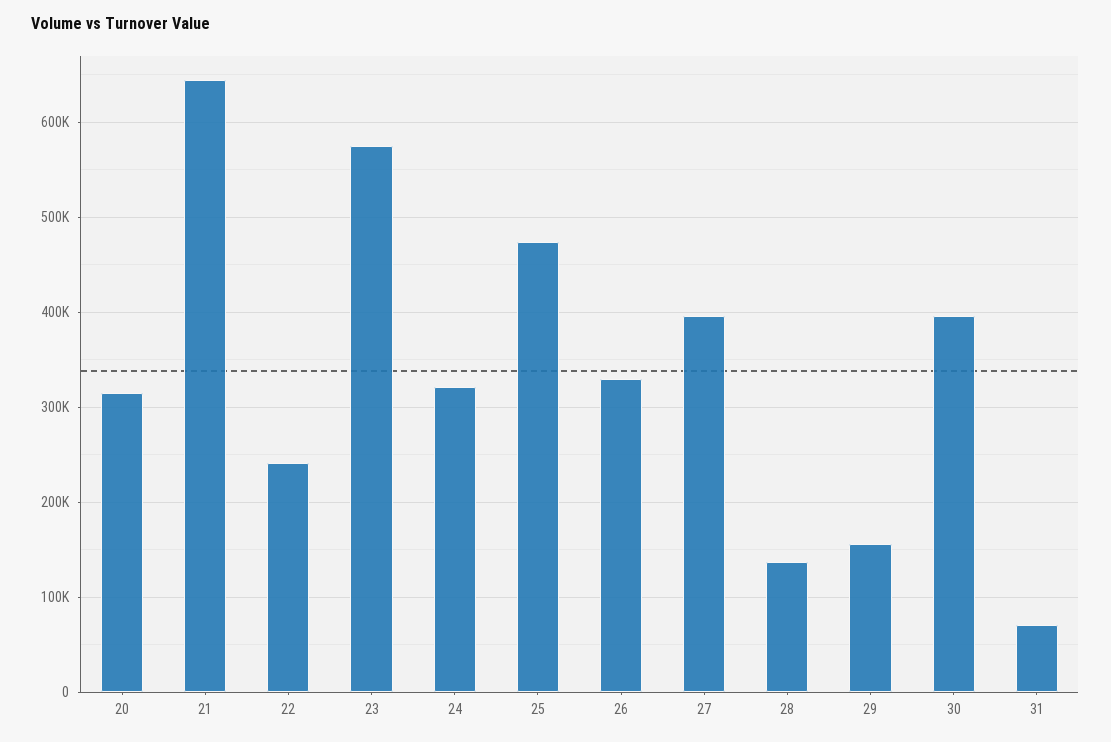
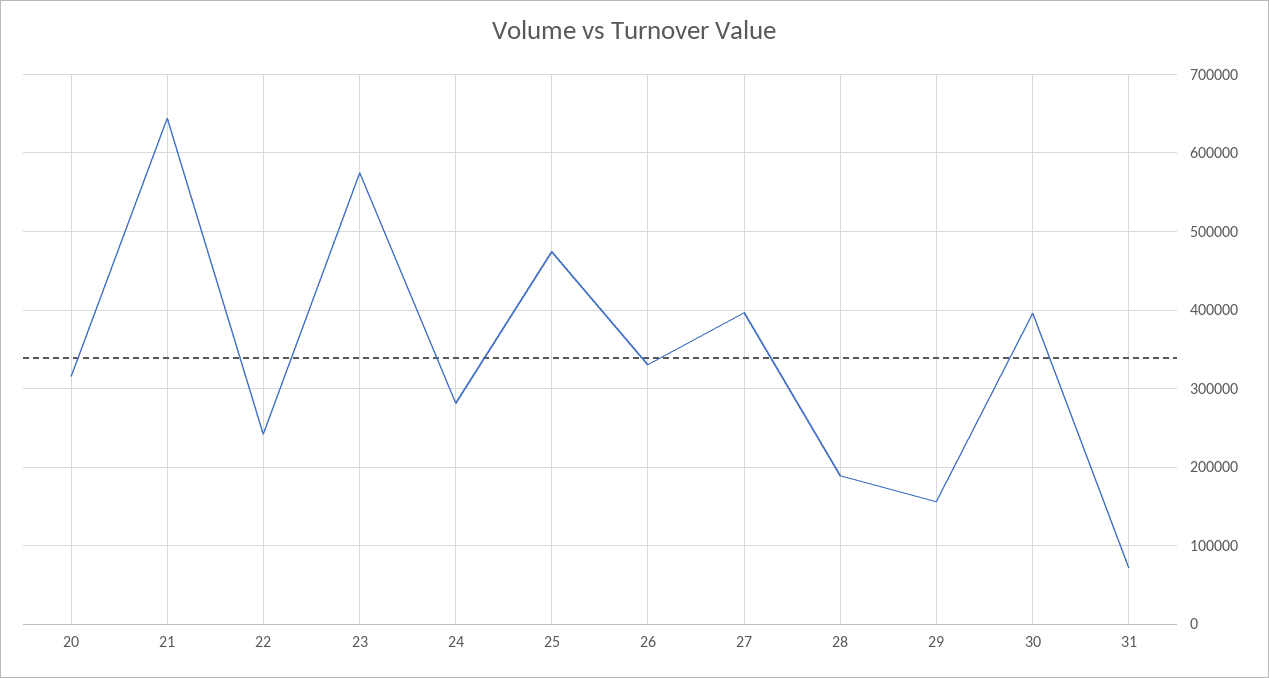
24: 320000 -> 280000
28: 140000 -> 190000

